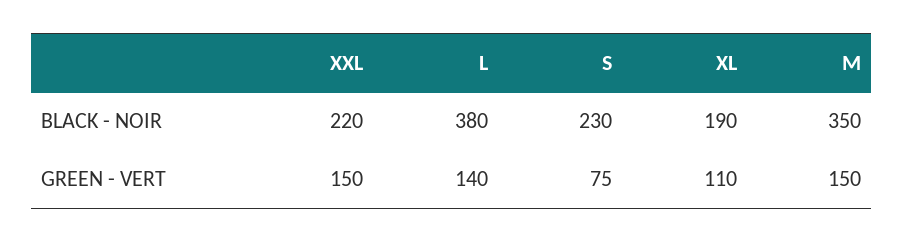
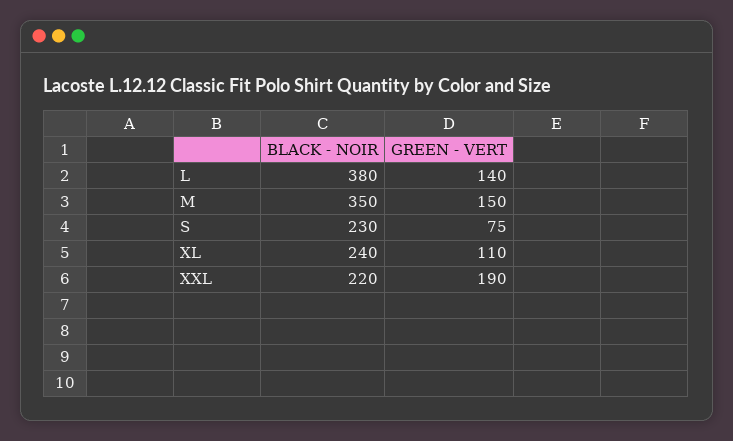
XL, BLACK - NOIR: 190 -> 240
XXL, GREEN - VERT: 150 -> 190

